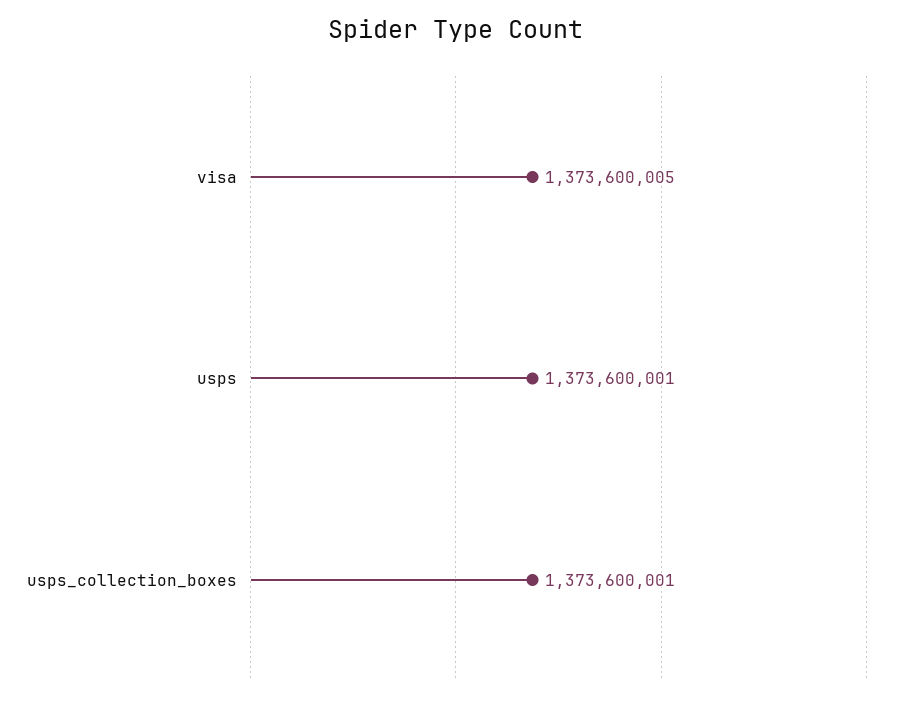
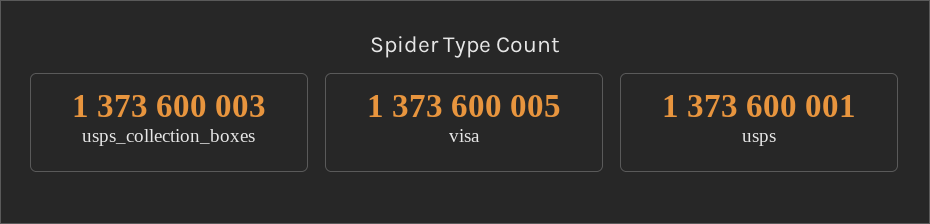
usps_collection_boxes: 1373600001 -> 1373600003

